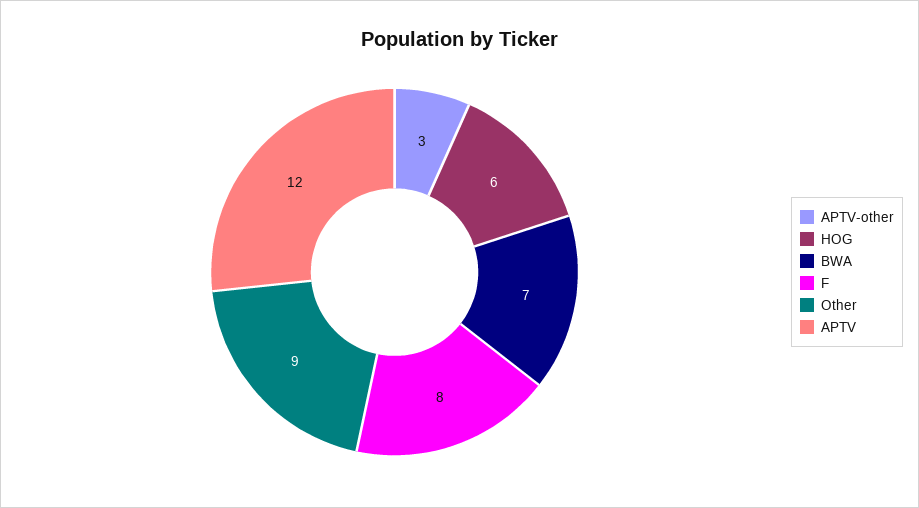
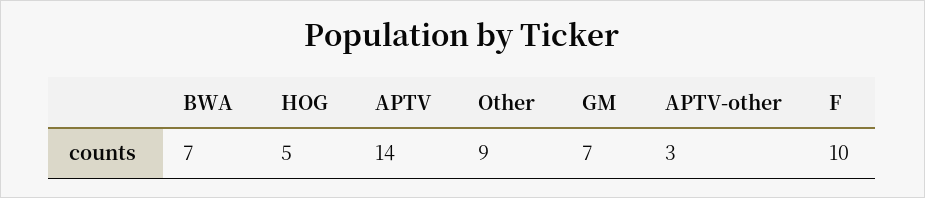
HOG: 6 -> 5
F: 8 -> 10
APTV: 12 -> 14
GM: none -> 7

